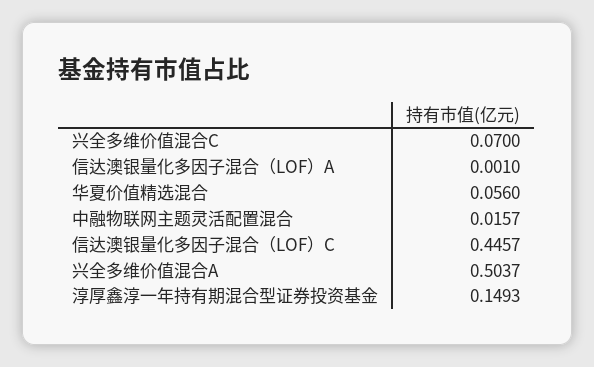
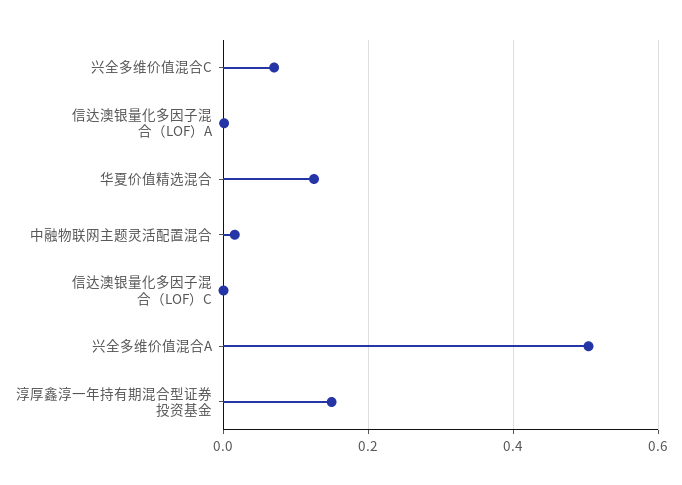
华夏价值精选混合: 0.056 -> 0.12
信达澳银量化多因子混合（LOF）C: 0.4457 -> 0

